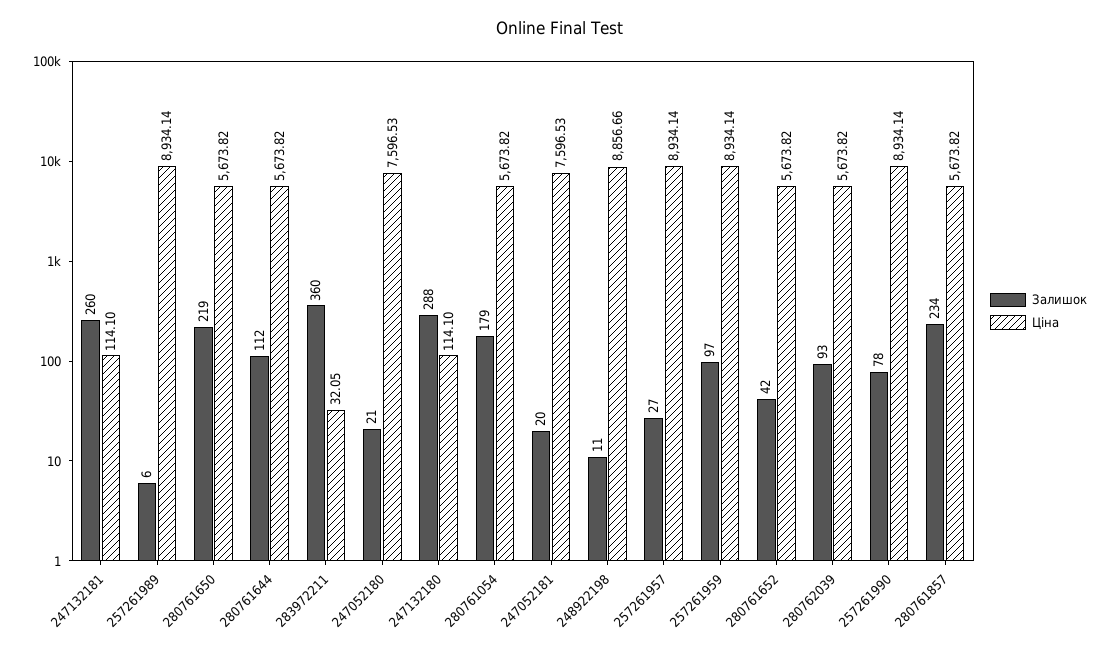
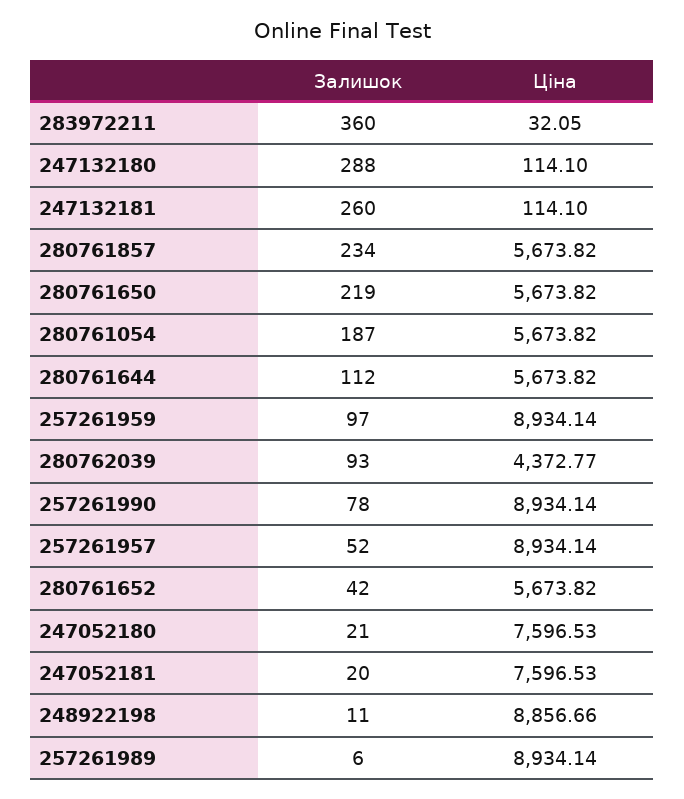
Залишок, 280761054: 179 -> 187
Залишок, 257261957: 27 -> 52
Ціна, 280762039: 5673.82 -> 4372.77

